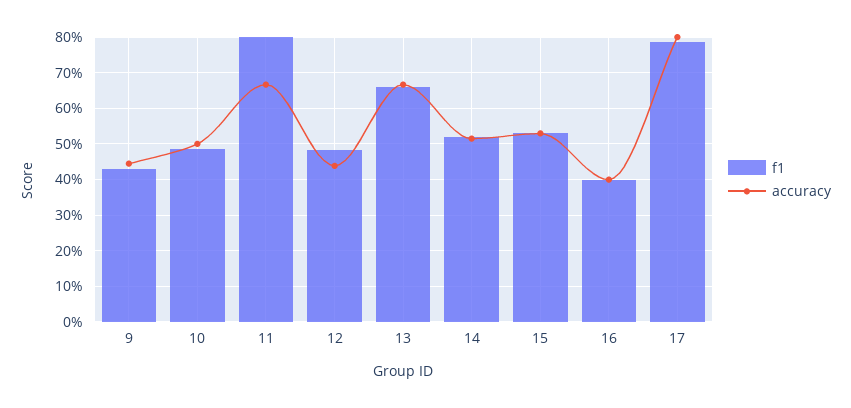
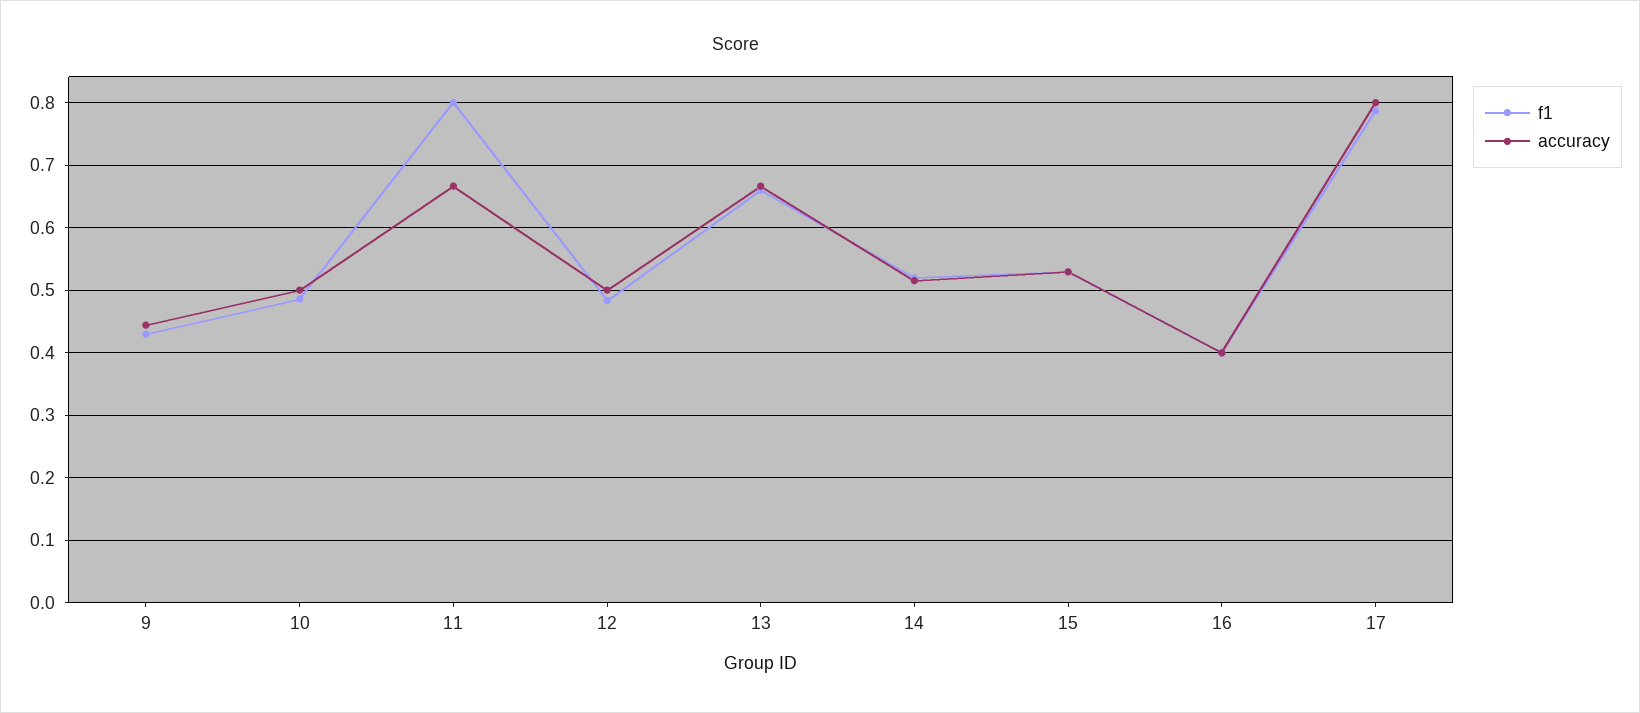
accuracy, 12: 0.44 -> 0.5

